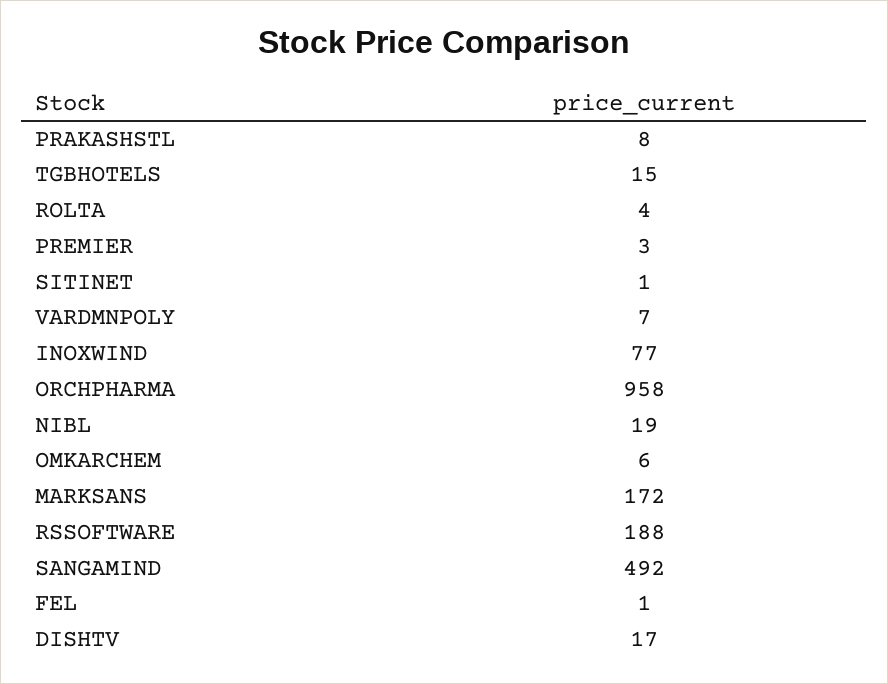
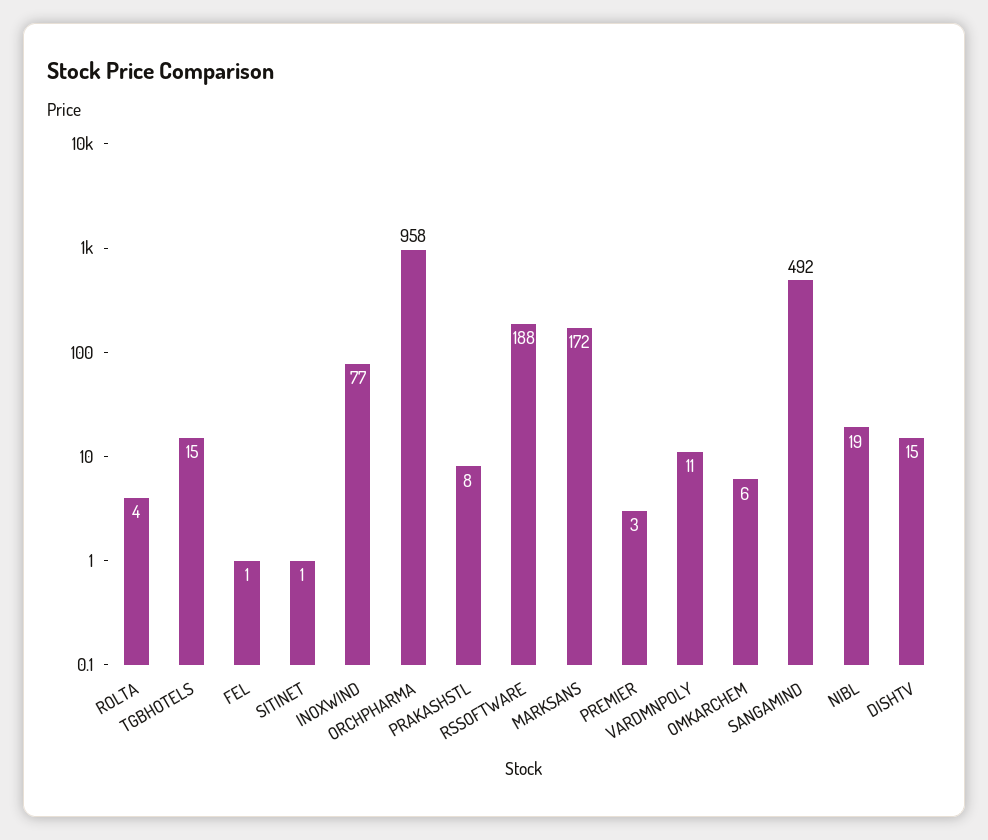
VARDMNPOLY: 7 -> 11
DISHTV: 17 -> 15

